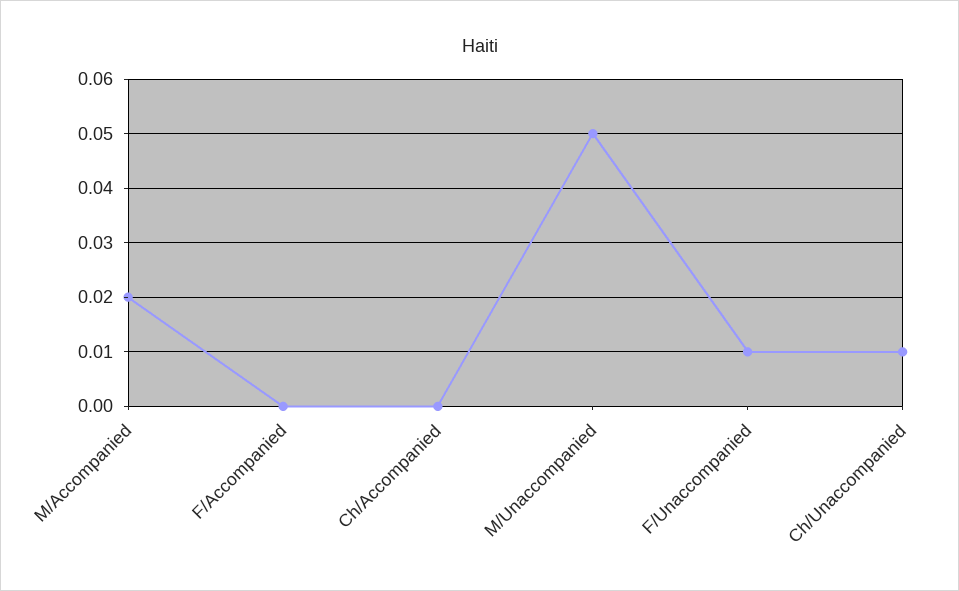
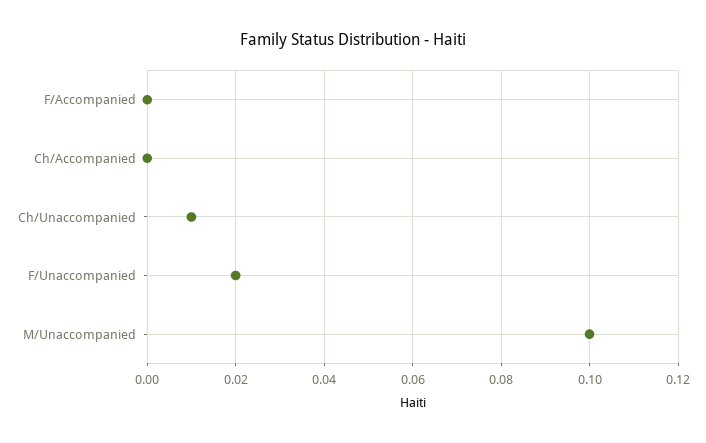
M/Accompanied: 0.02 -> none
M/Unaccompanied: 0.05 -> 0.1
F/Unaccompanied: 0.01 -> 0.02

